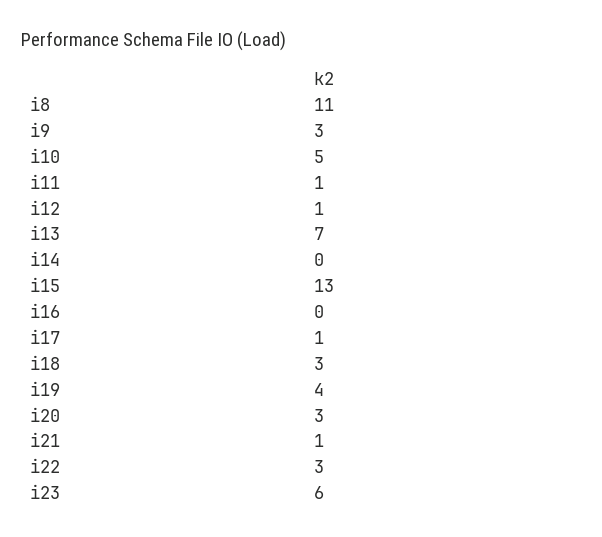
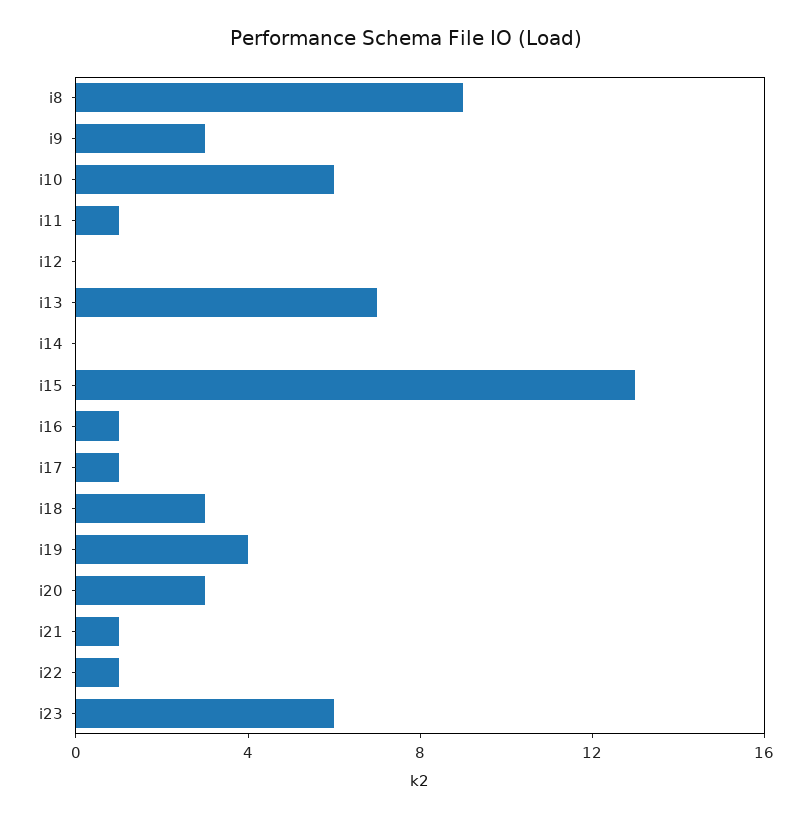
i8: 11 -> 9
i10: 5 -> 6
i12: 1 -> 0
i16: 0 -> 1
i22: 3 -> 1

